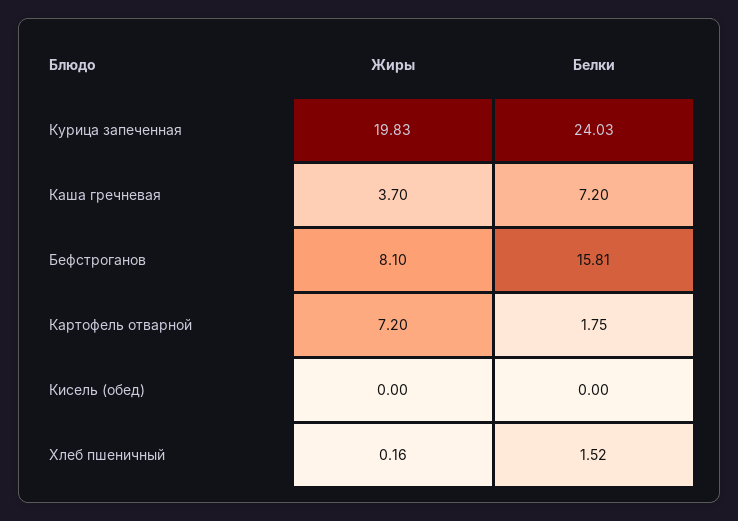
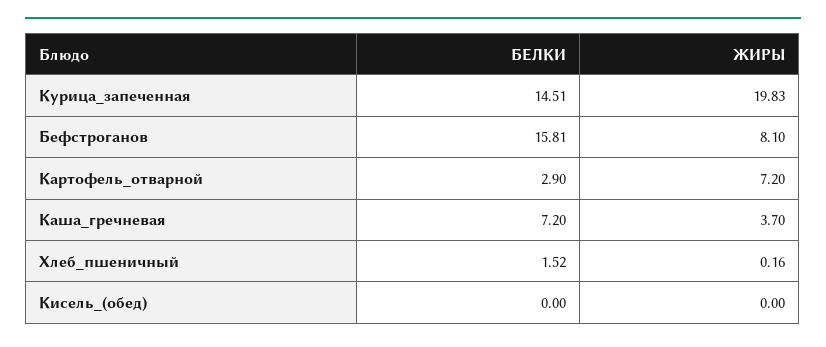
Белки, Курица запеченная: 24.03 -> 14.51
Белки, Картофель отварной: 1.75 -> 2.9

